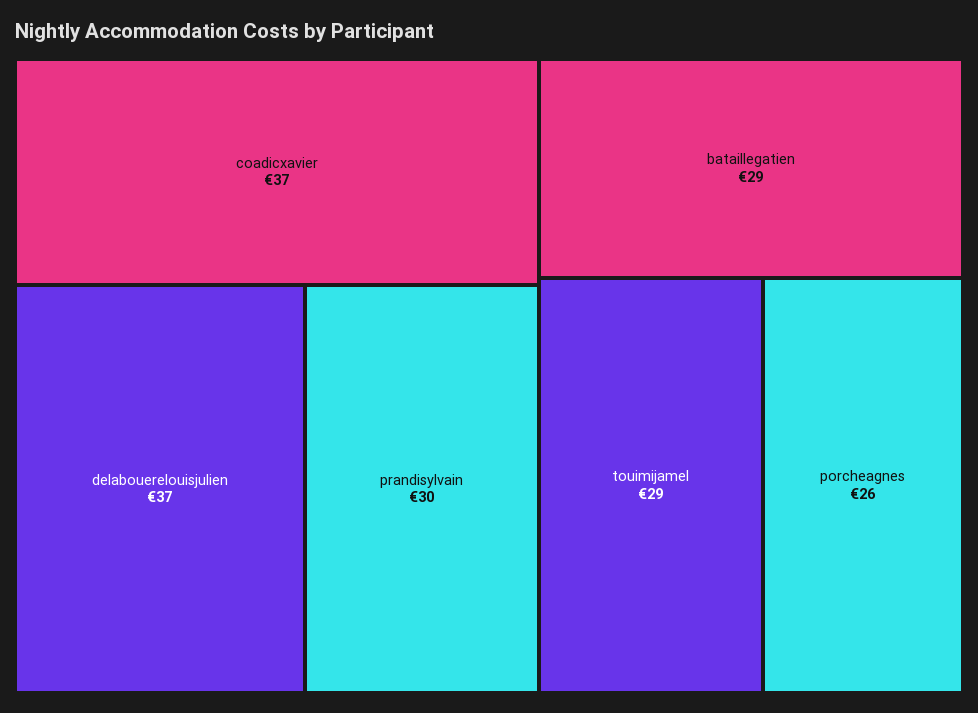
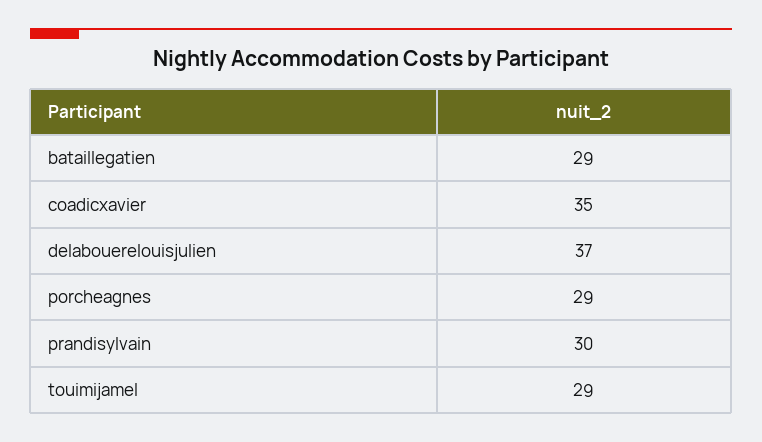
coadicxavier: 37 -> 35
porcheagnes: 26 -> 29

